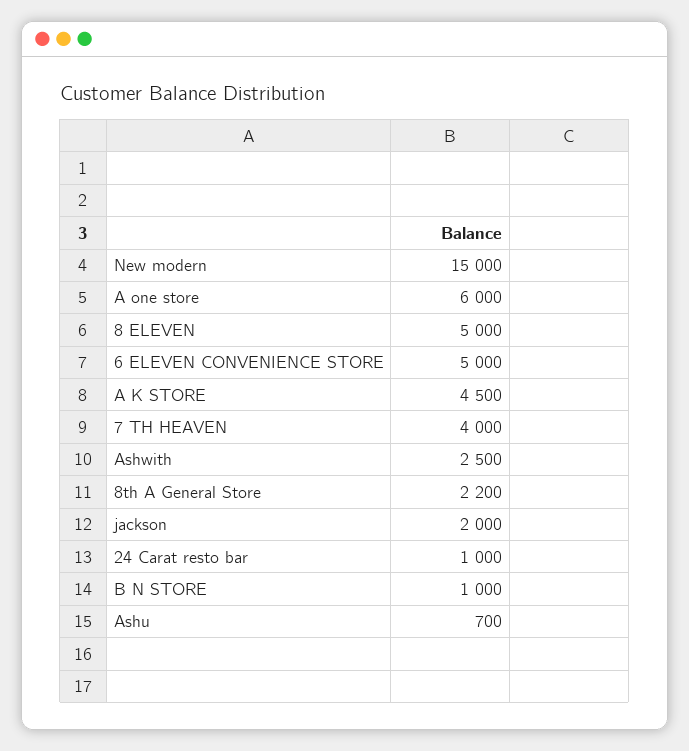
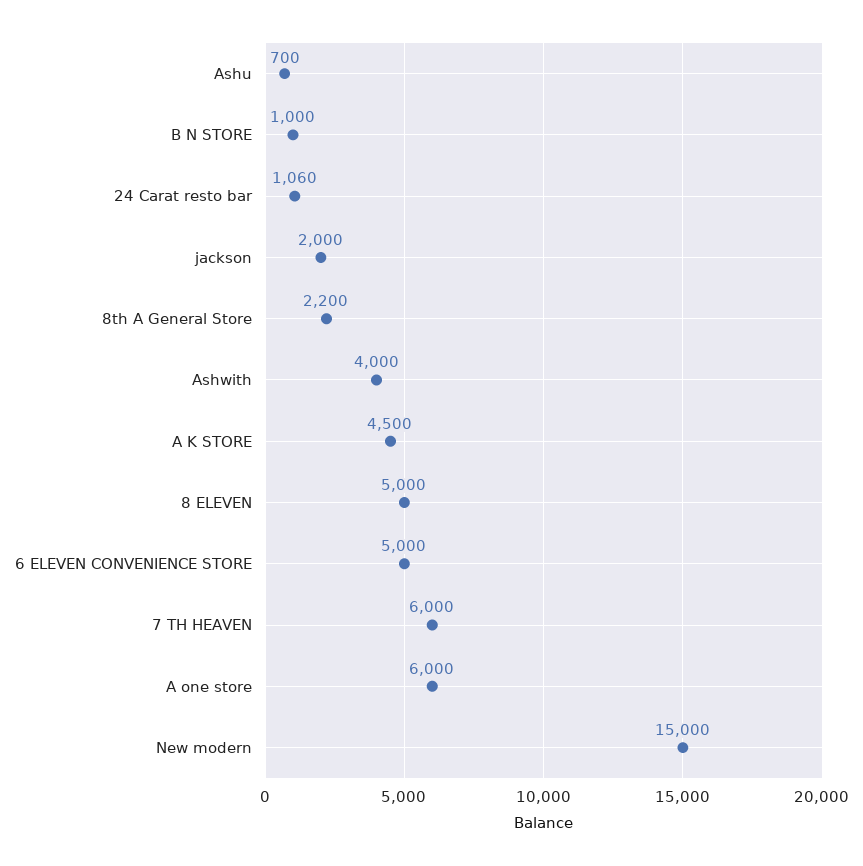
7 TH HEAVEN: 4000 -> 6000
Ashwith: 2500 -> 4000
24 Carat resto bar: 1000 -> 1060

